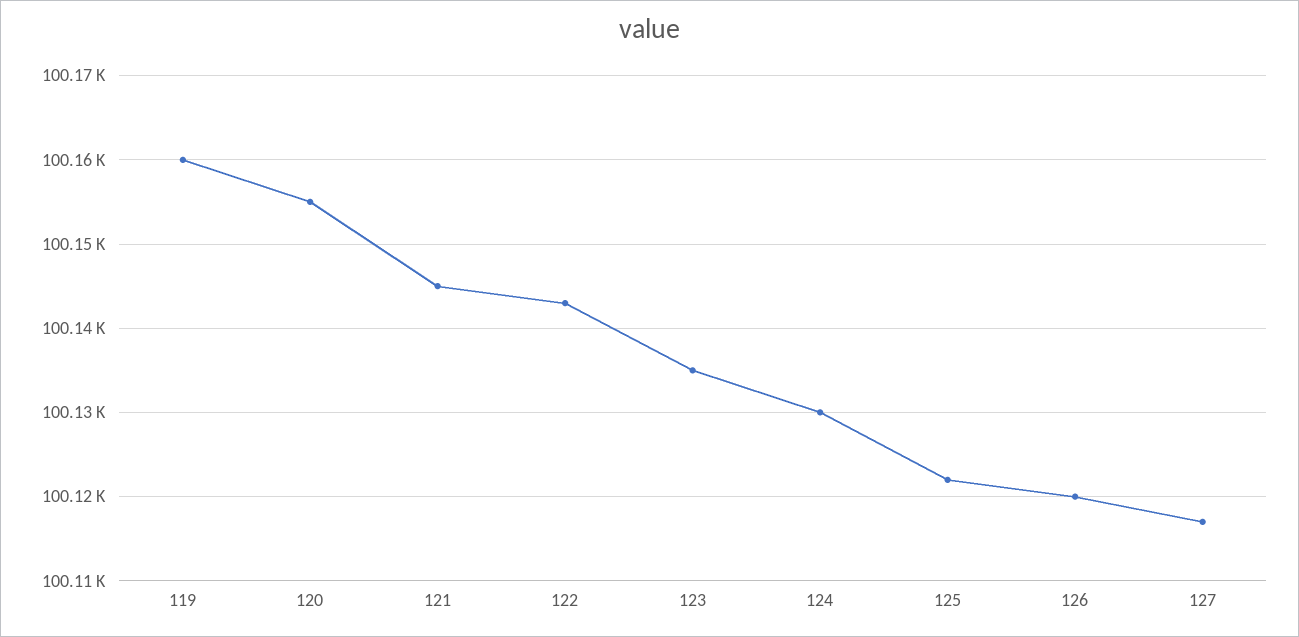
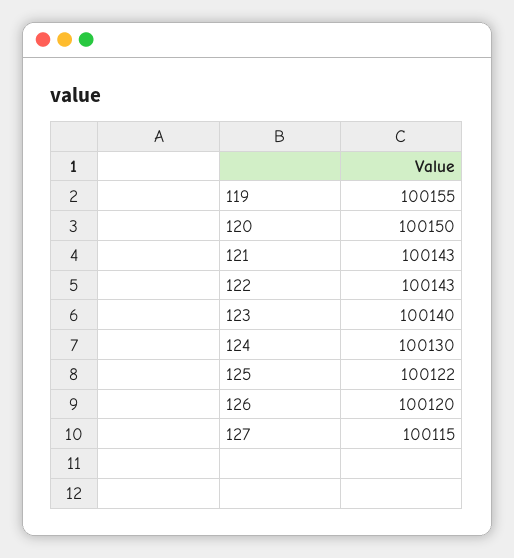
119: 100160 -> 100155
120: 100155 -> 100150
121: 100145 -> 100143
123: 100135 -> 100140
127: 100117 -> 100115

